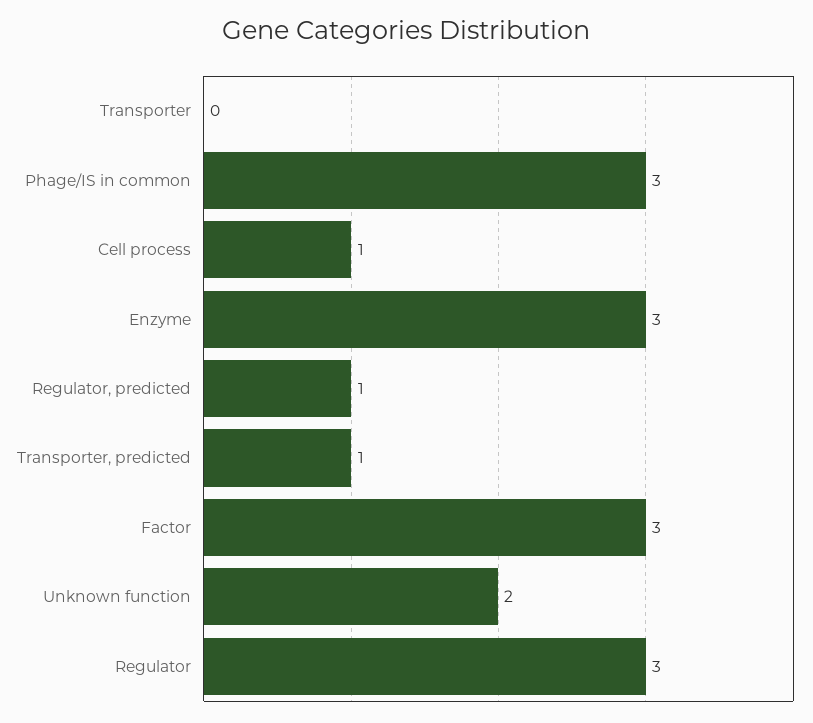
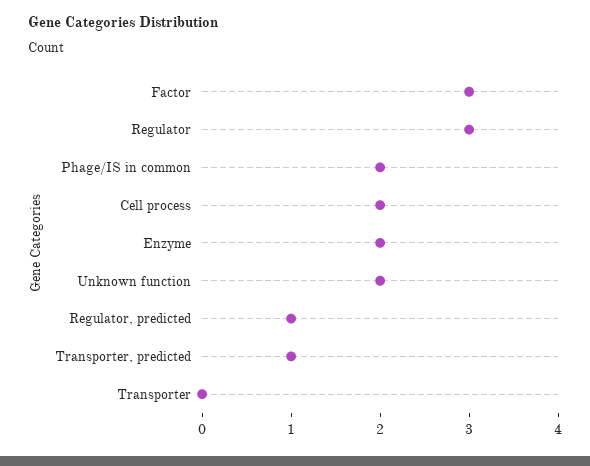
Phage/IS in common: 3 -> 2
Cell process: 1 -> 2
Enzyme: 3 -> 2

